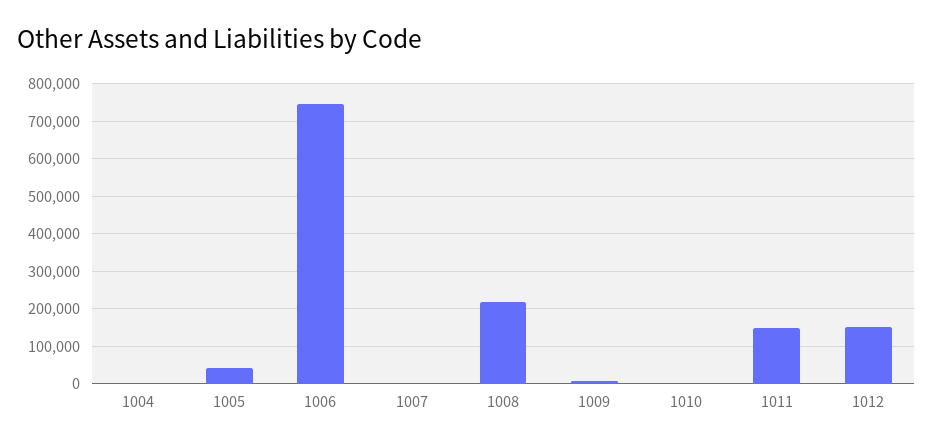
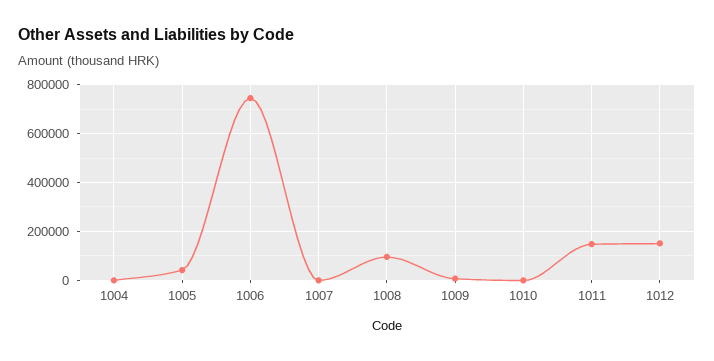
1008: 220000 -> 100000

